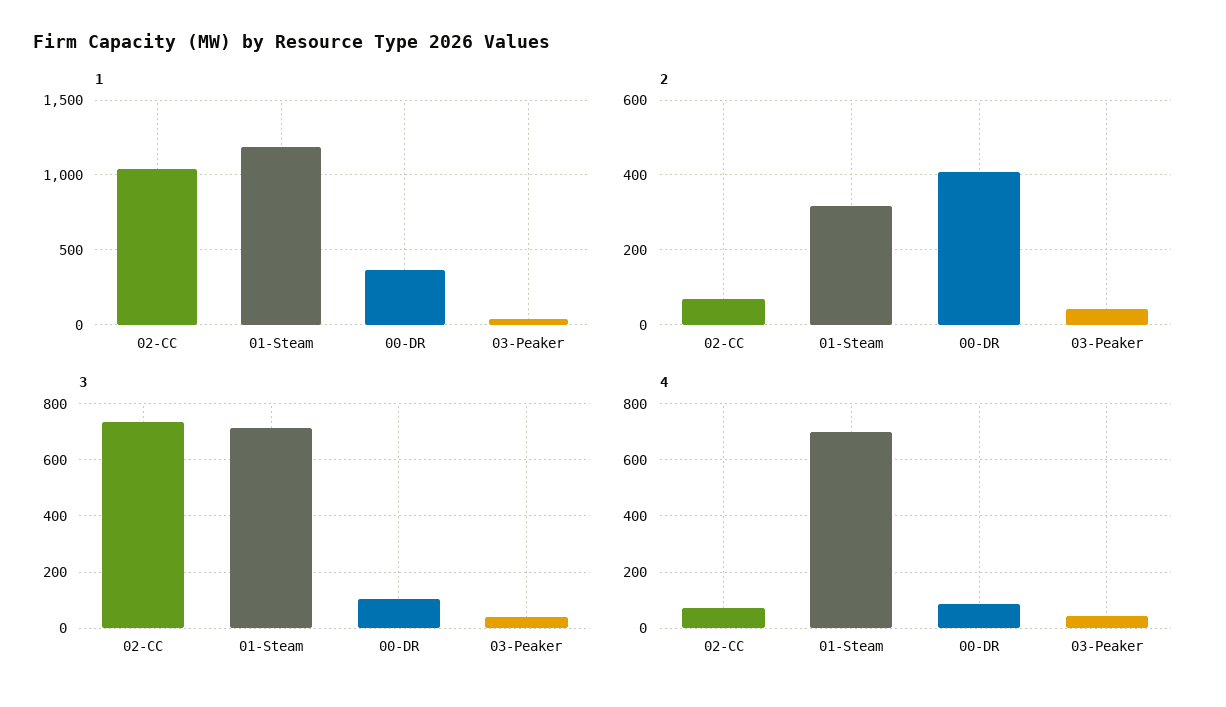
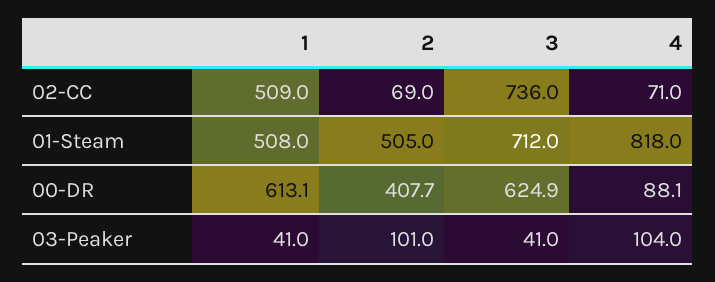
1, 02-CC: 1050 -> 509
1, 01-Steam: 1200 -> 508
1, 00-DR: 350 -> 613.1
2, 01-Steam: 320 -> 505
2, 03-Peaker: 40 -> 101
3, 00-DR: 100 -> 624.9
4, 01-Steam: 700 -> 818
4, 03-Peaker: 50 -> 104

